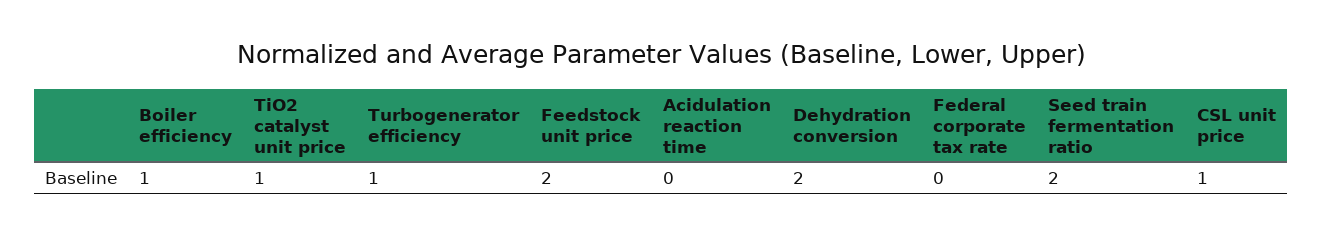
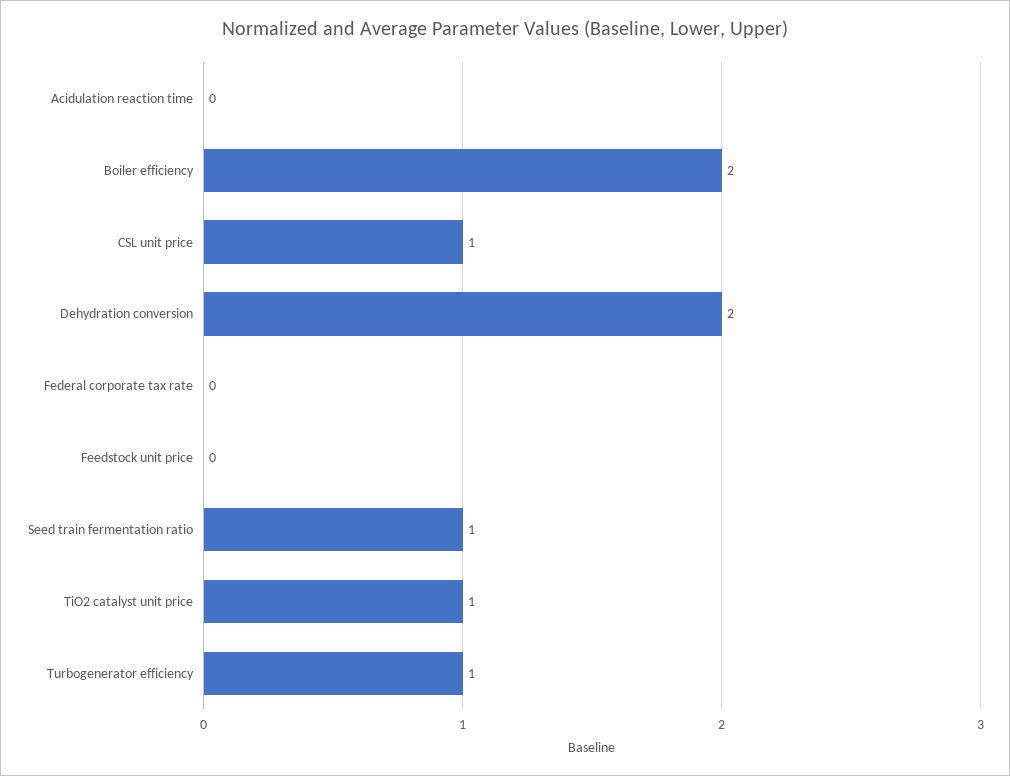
Boiler efficiency: 1 -> 2
Feedstock unit price: 2 -> 0
Seed train fermentation ratio: 2 -> 1

